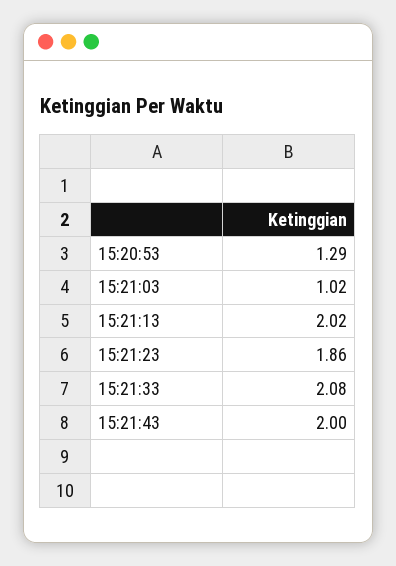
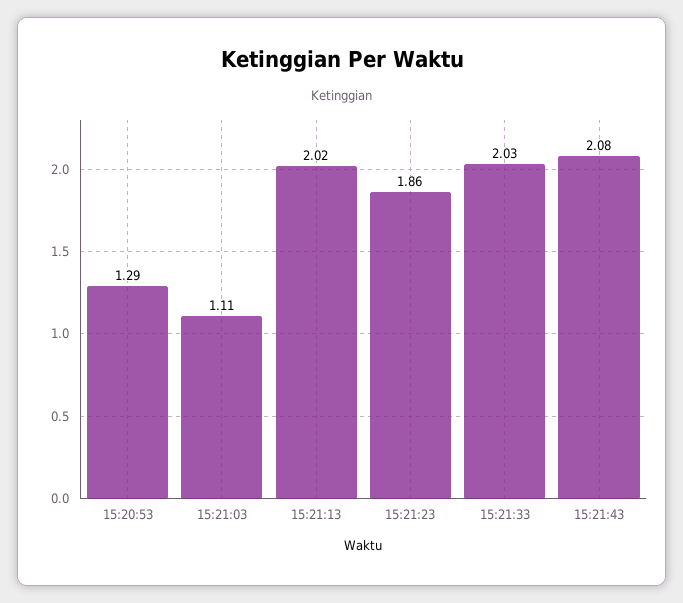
15:21:03: 1.02 -> 1.11
15:21:33: 2.08 -> 2.03
15:21:43: 2 -> 2.08

